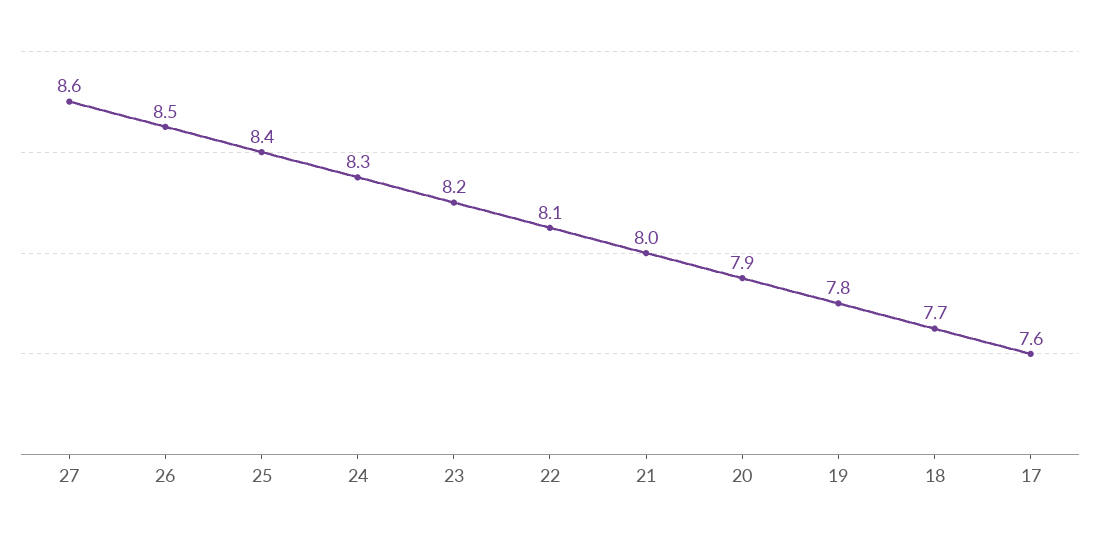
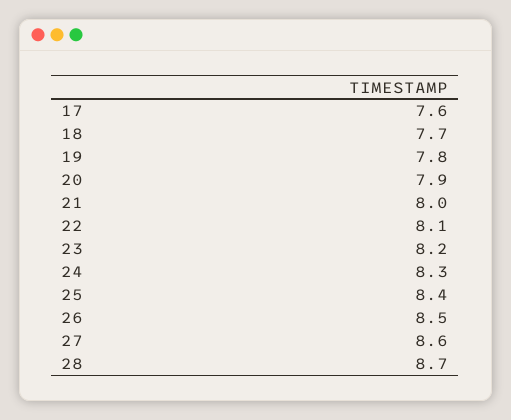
28: none -> 8.7

